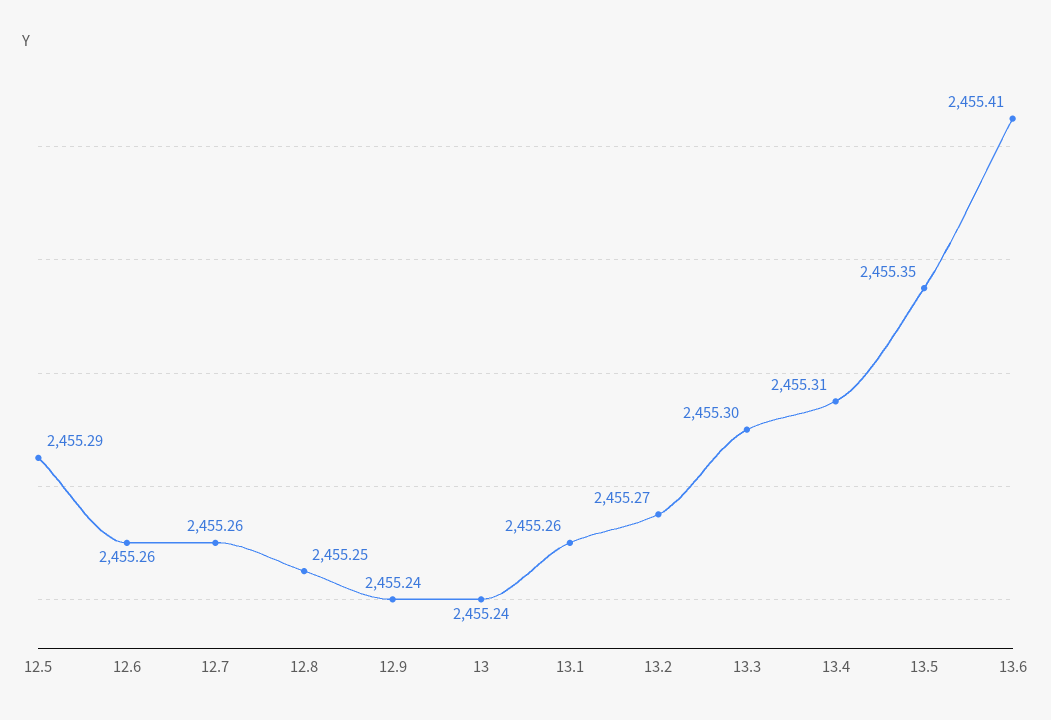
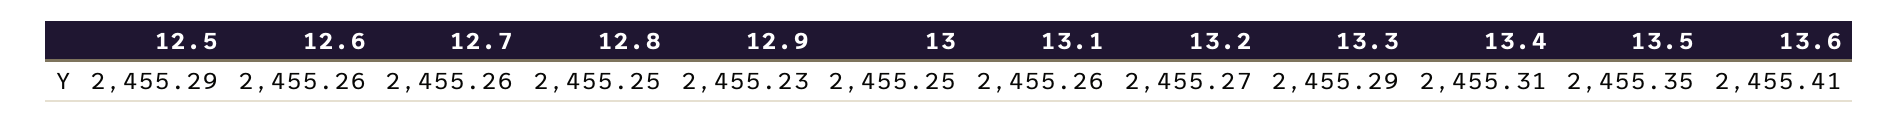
12.9: 2455.24 -> 2455.23
13: 2455.24 -> 2455.25
13.3: 2455.3 -> 2455.29

